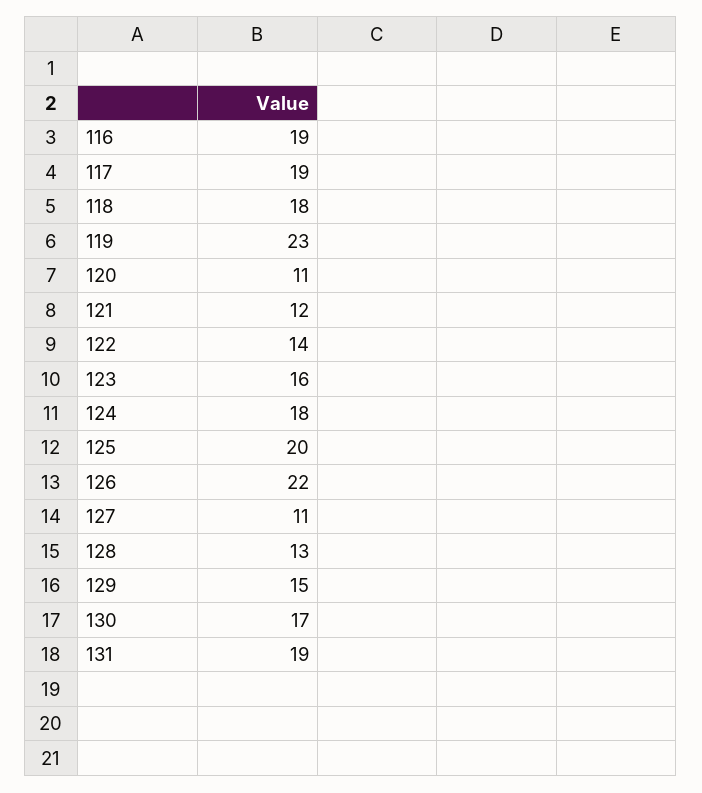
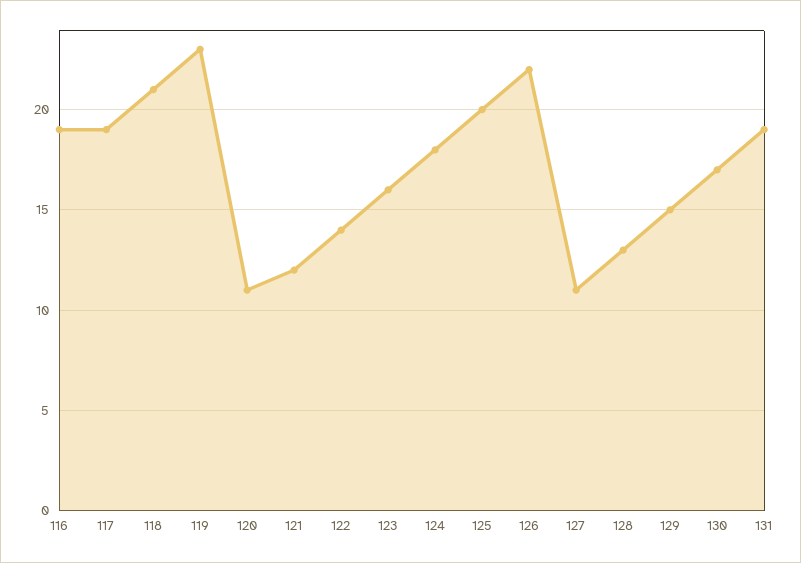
118: 18 -> 21

